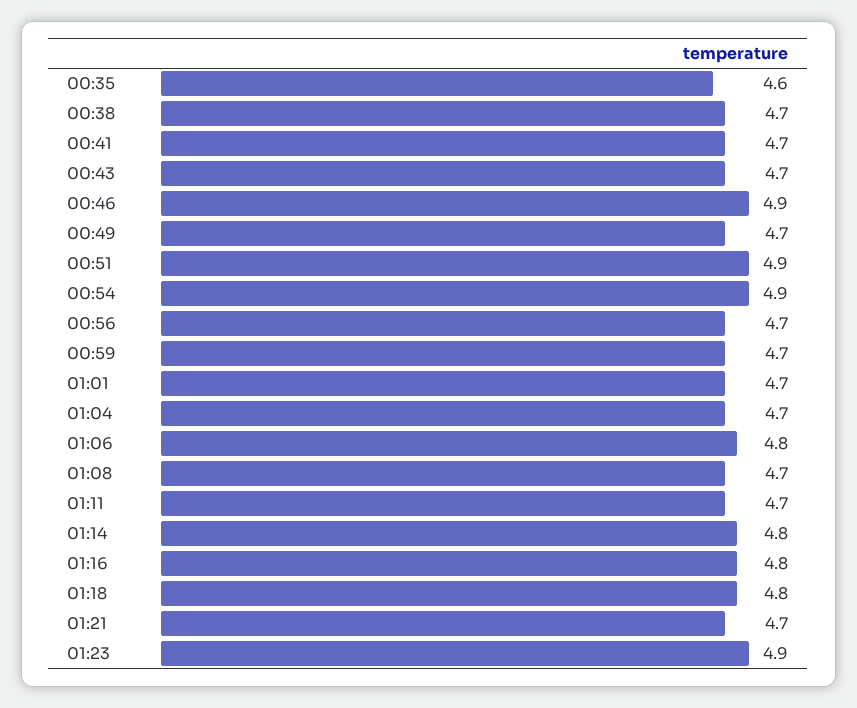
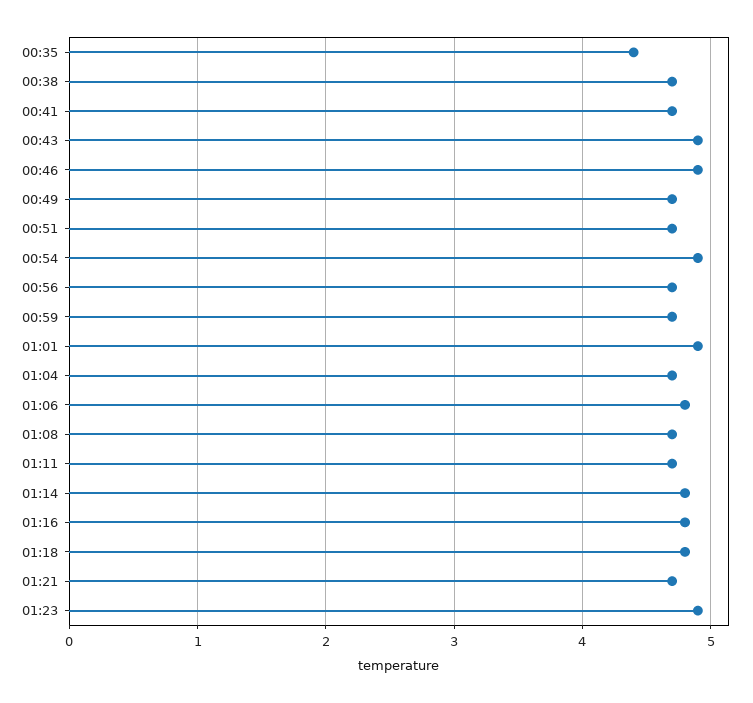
00:35: 4.6 -> 4.4
00:43: 4.7 -> 4.9
00:51: 4.9 -> 4.7
01:01: 4.7 -> 4.9

